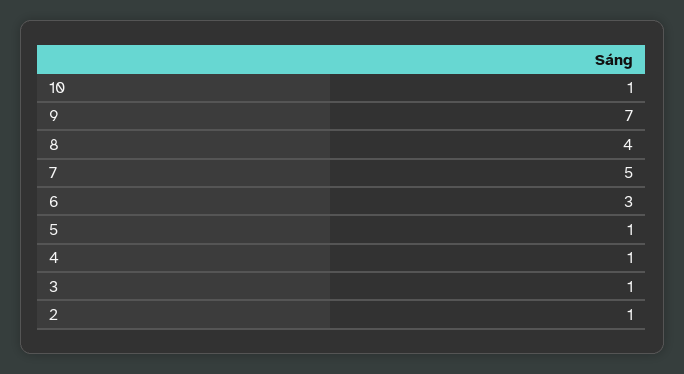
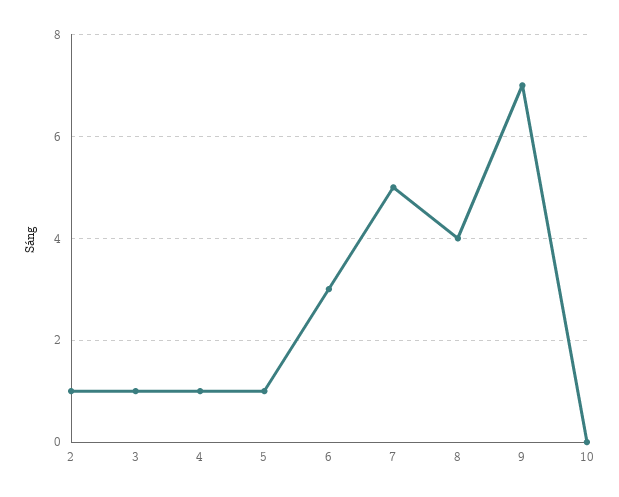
10: 1 -> 0

